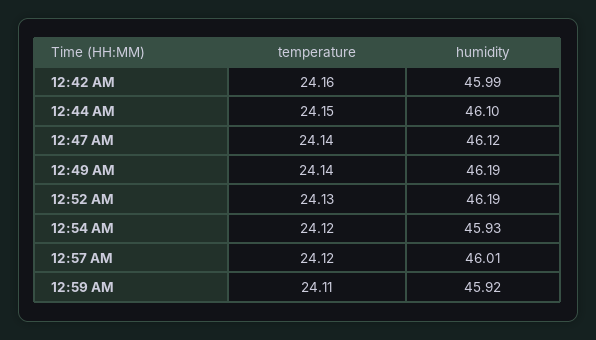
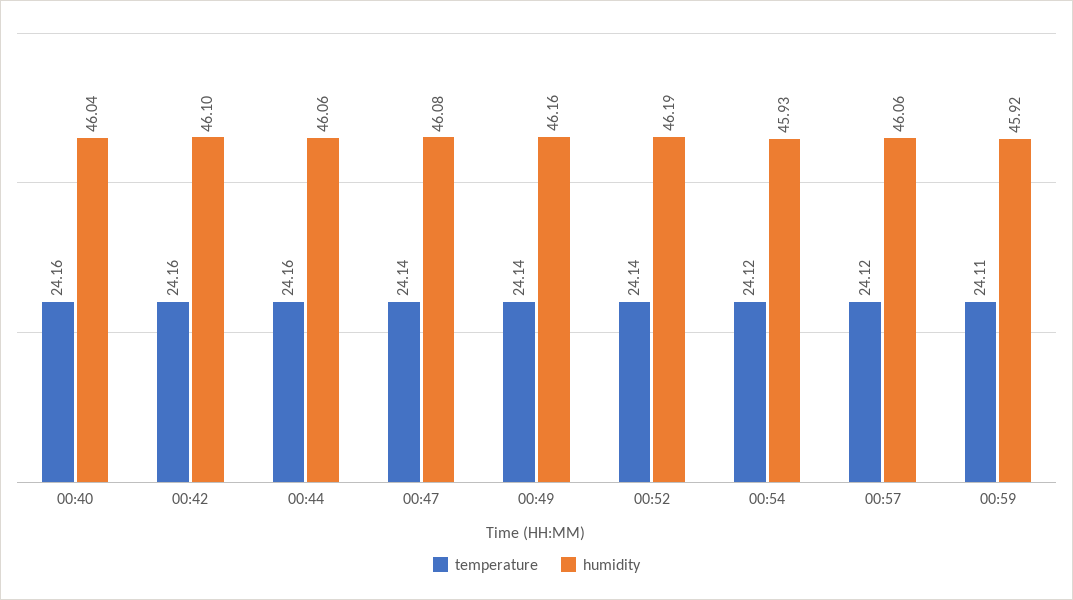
humidity, 12:42 AM: 45.99 -> 46.1
temperature, 12:44 AM: 24.15 -> 24.16
humidity, 12:44 AM: 46.1 -> 46.06
humidity, 12:47 AM: 46.12 -> 46.08
humidity, 12:49 AM: 46.19 -> 46.16
temperature, 12:52 AM: 24.13 -> 24.14
humidity, 12:57 AM: 46.01 -> 46.06
temperature, 00:40: none -> 24.16
humidity, 00:40: none -> 46.04

